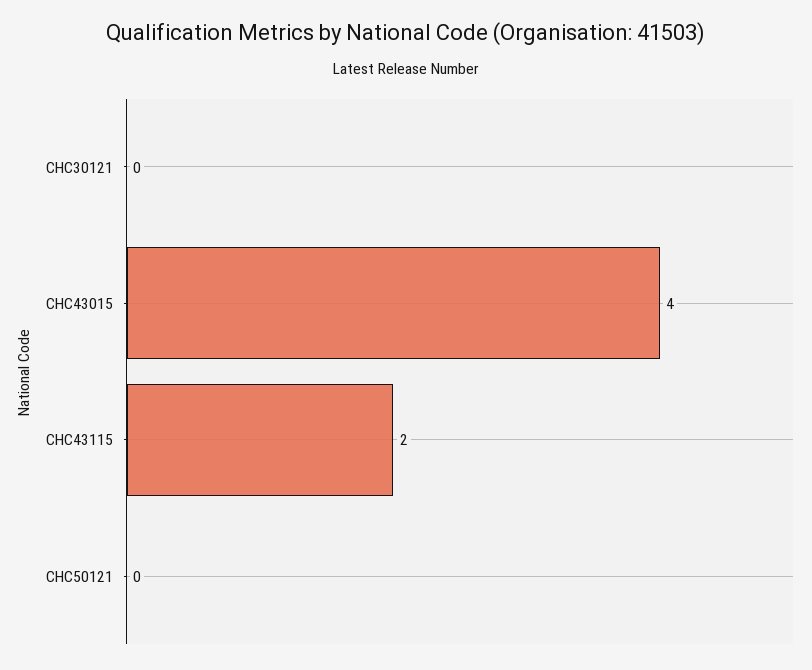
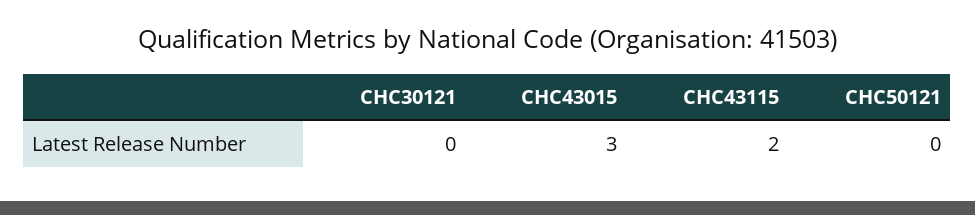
CHC43015: 4 -> 3

